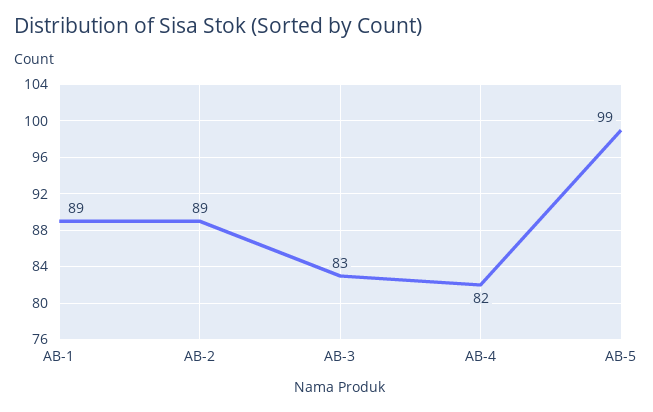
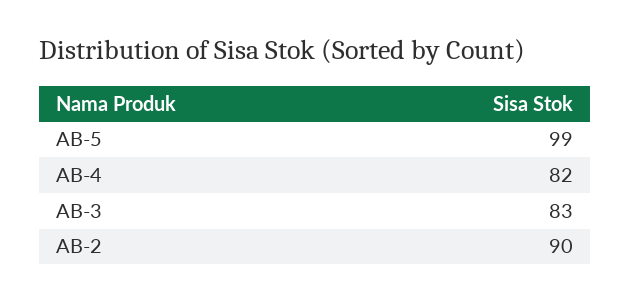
AB-1: 89 -> none
AB-2: 89 -> 90

